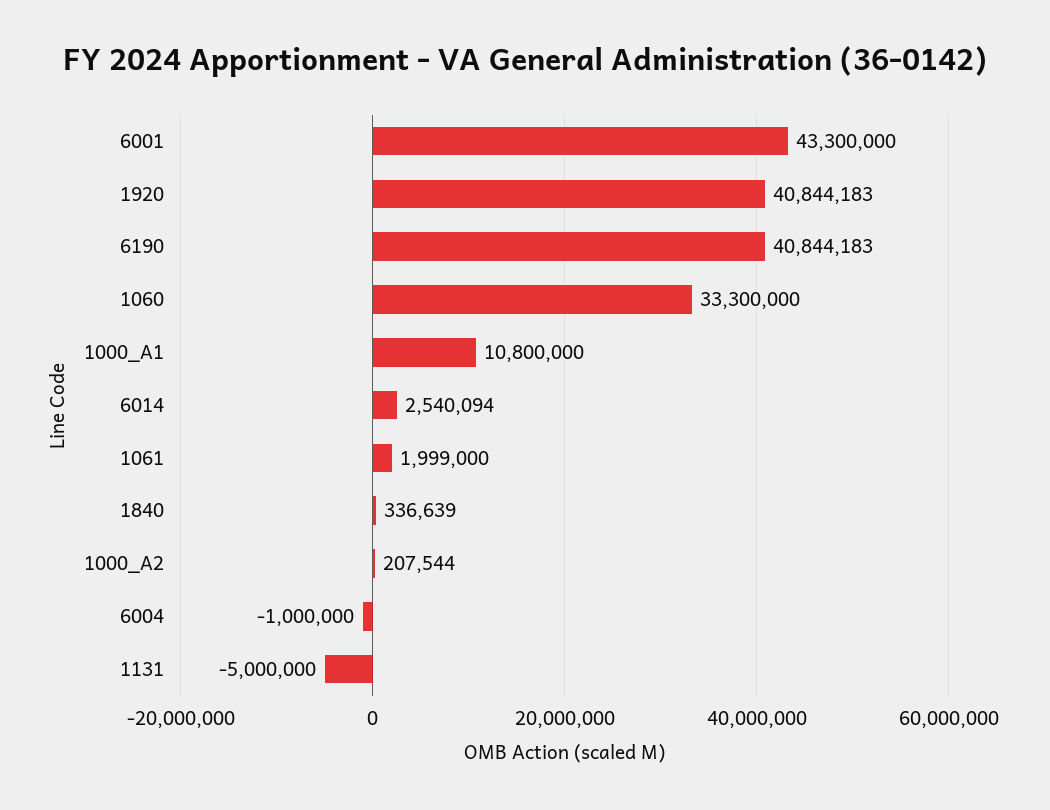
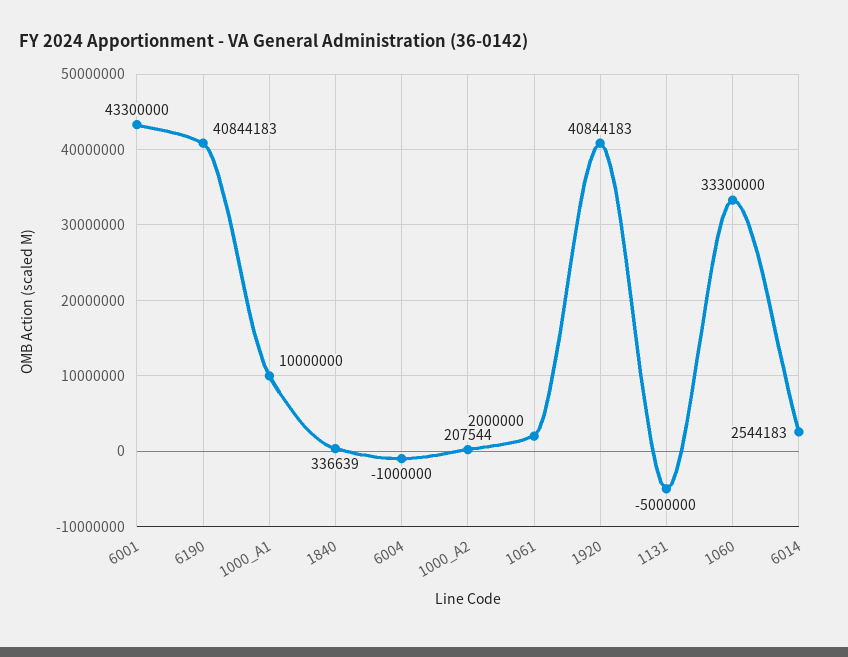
1000_A1: 10800000 -> 10000000
6014: 2540094 -> 2544183
1061: 1999000 -> 2000000

